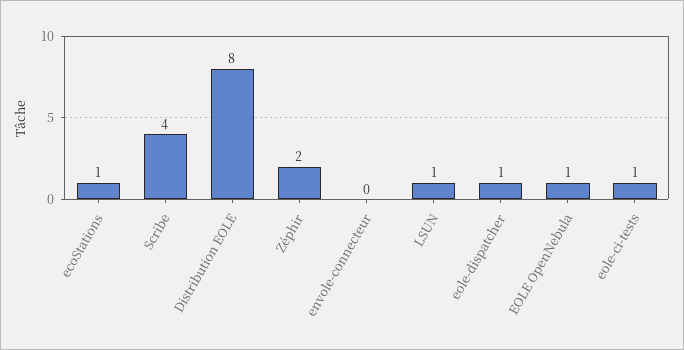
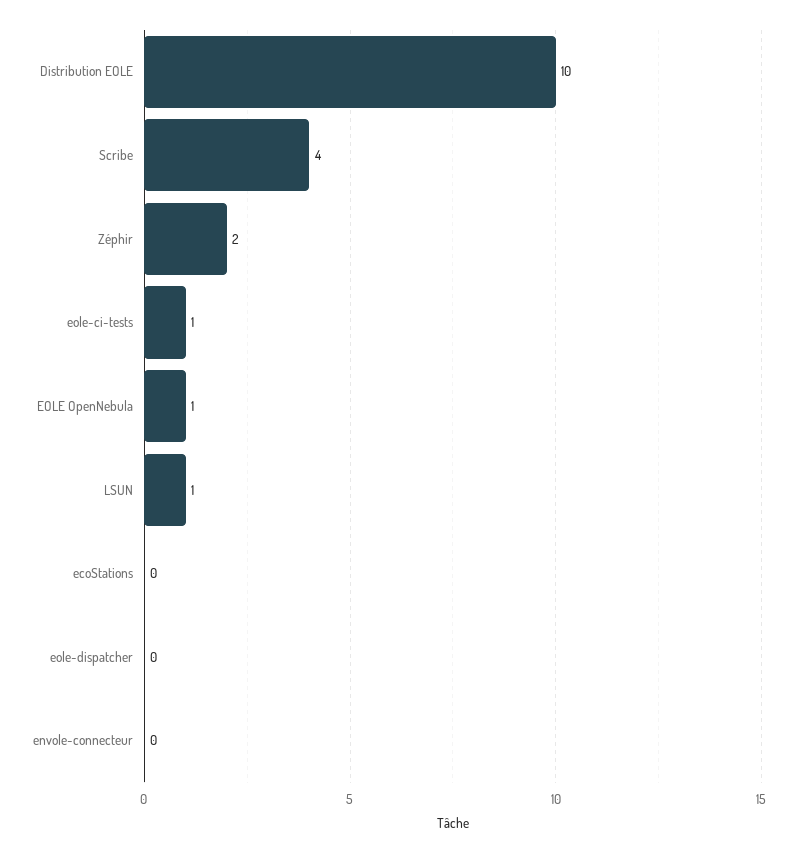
ecoStations: 1 -> 0
Distribution EOLE: 8 -> 10
eole-dispatcher: 1 -> 0

